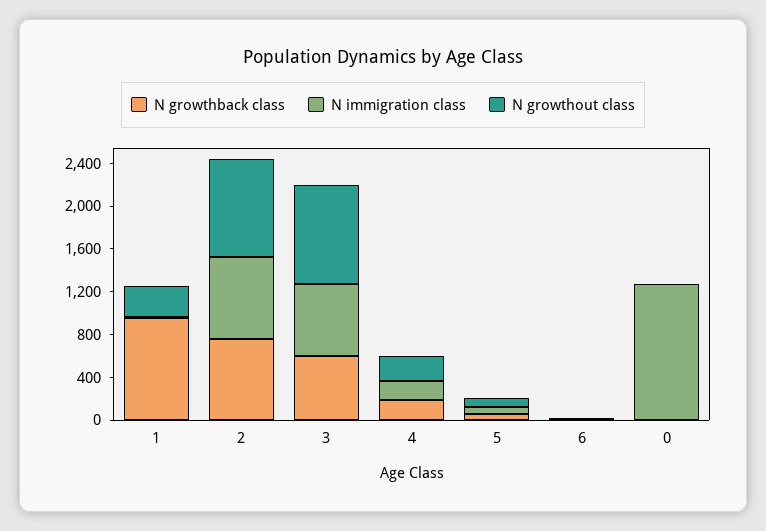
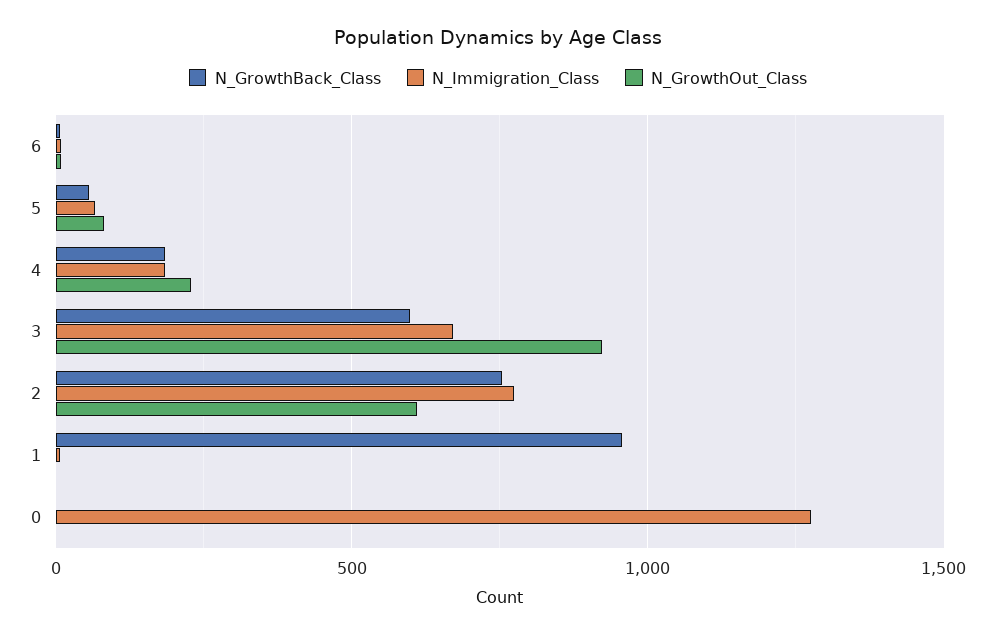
N growthout class, 1: 300 -> 0
N growthout class, 2: 900 -> 600

